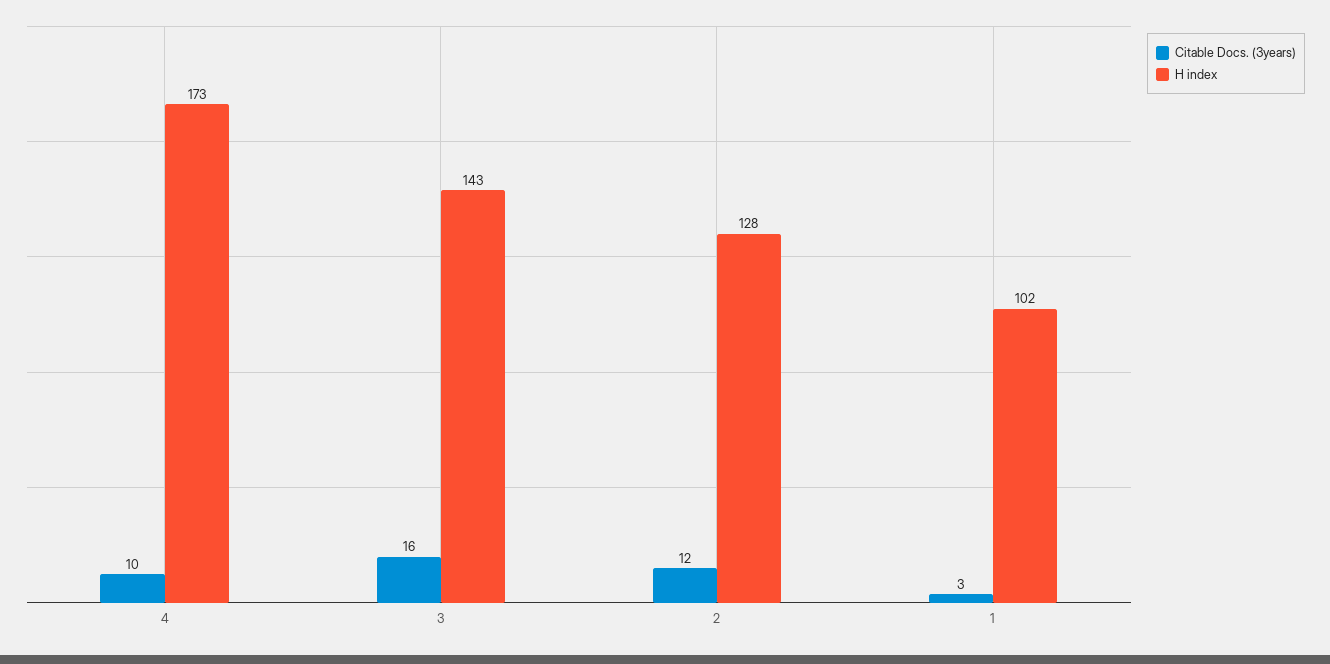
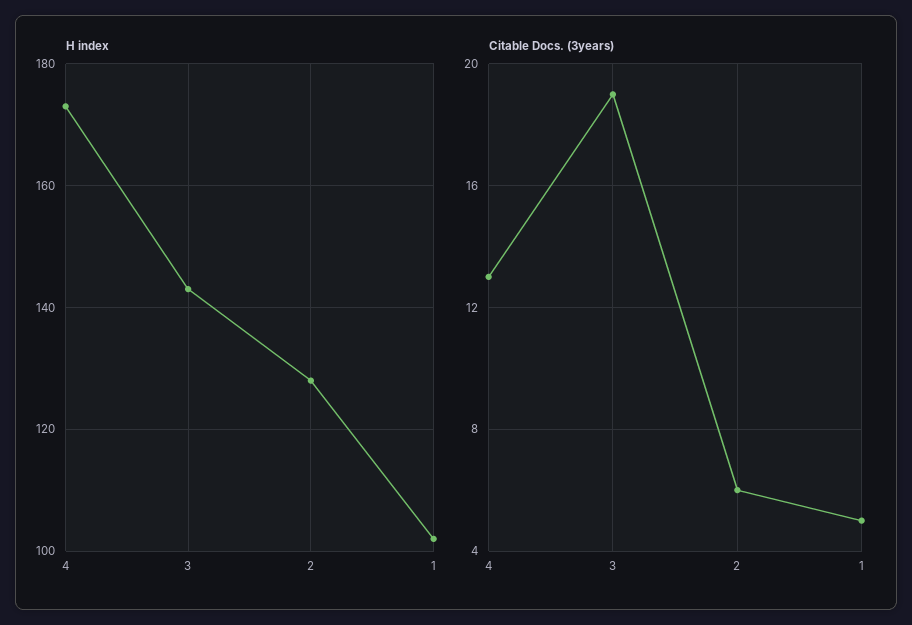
Citable Docs. (3years), 4: 10 -> 13
Citable Docs. (3years), 3: 16 -> 19
Citable Docs. (3years), 2: 12 -> 6
Citable Docs. (3years), 1: 3 -> 5

